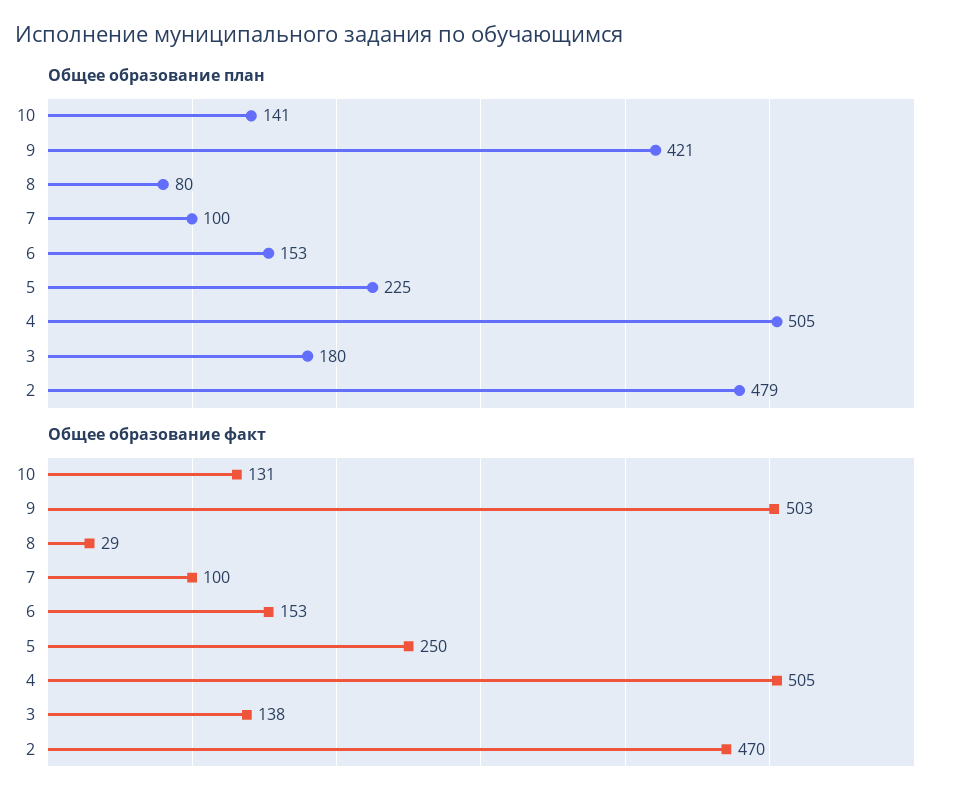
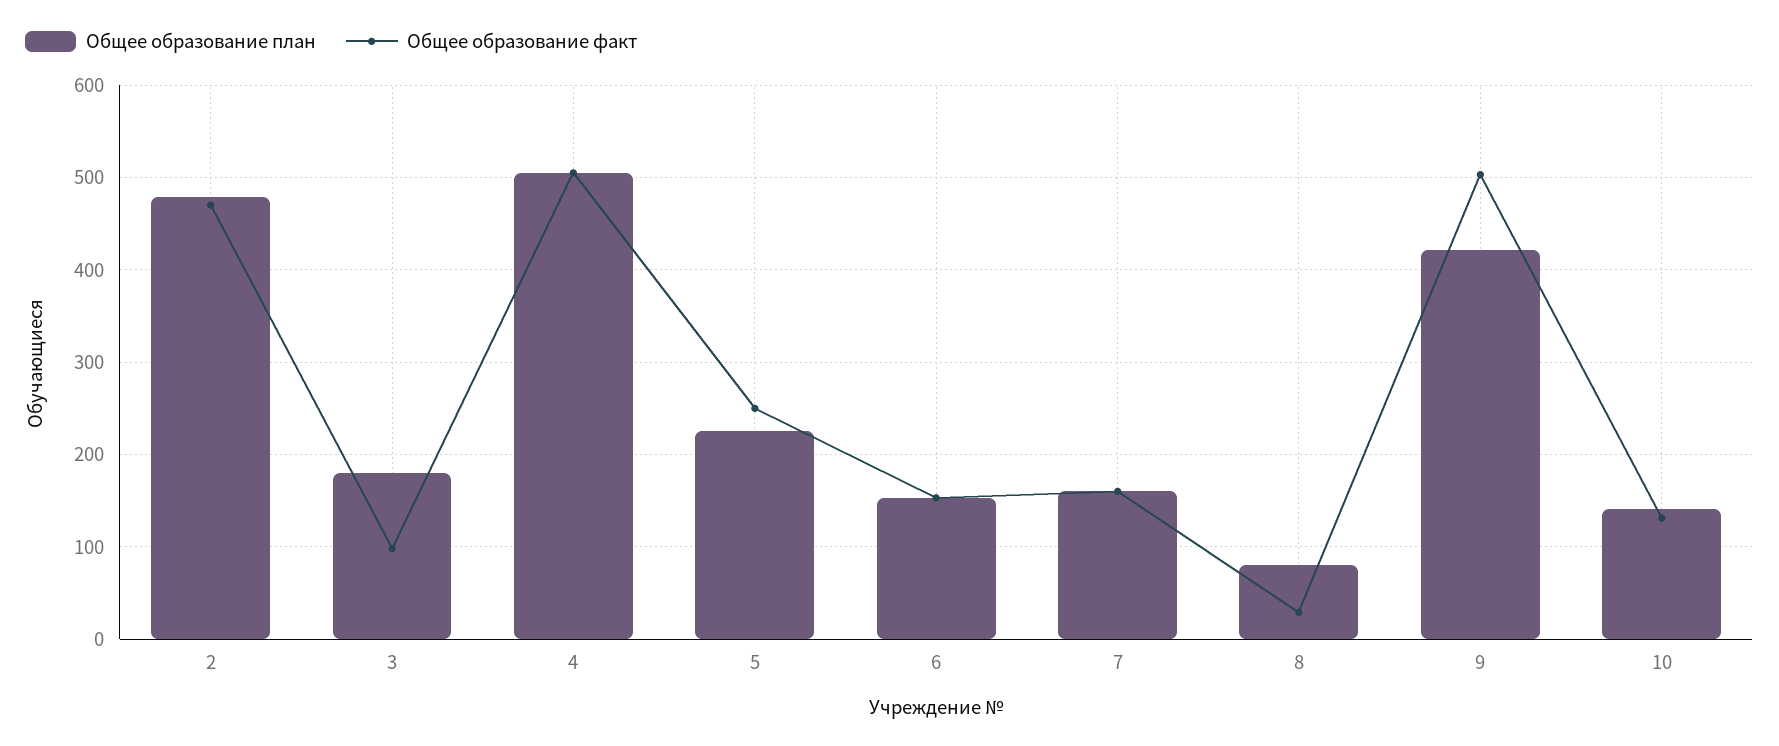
Общее образование план, 7: 100 -> 160
Общее образование факт, 7: 100 -> 160
Общее образование факт, 3: 138 -> 100

